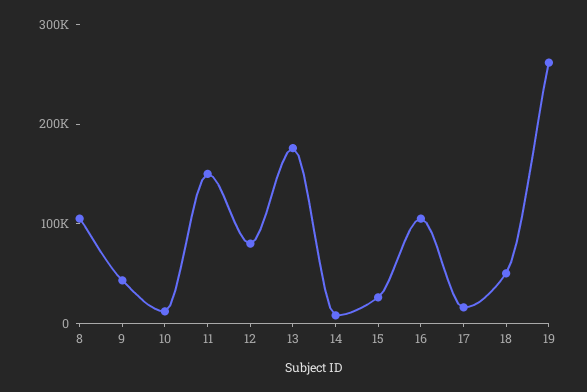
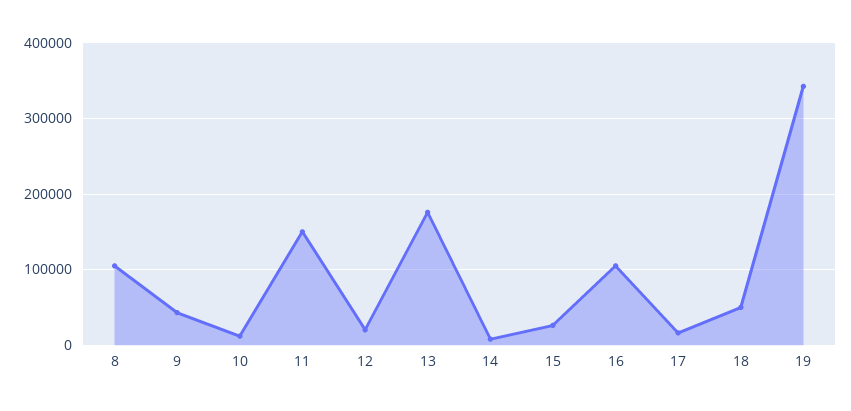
12: 80000 -> 20000
19: 260000 -> 340000

